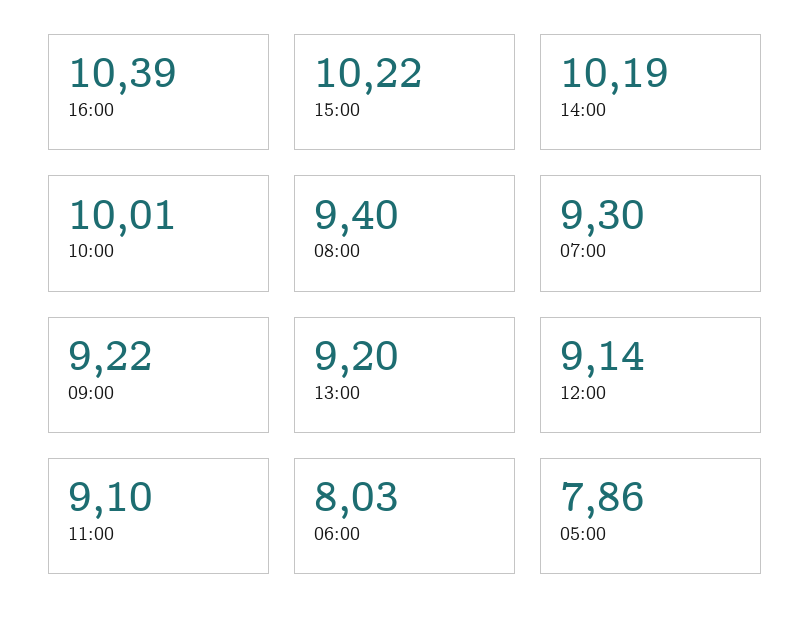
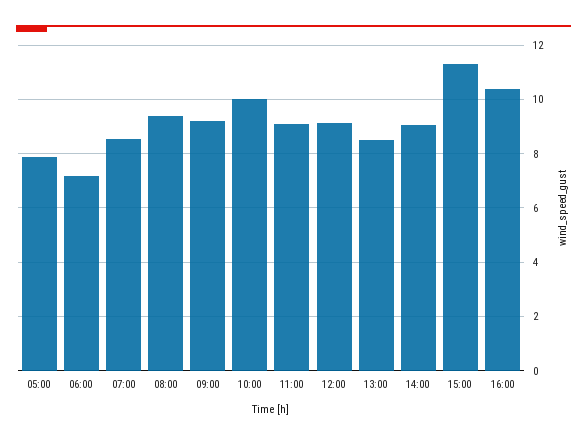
15:00: 10.22 -> 11.25
14:00: 10.19 -> 9
07:00: 9.3 -> 8.5
13:00: 9.2 -> 8.5
06:00: 8.03 -> 7.25

